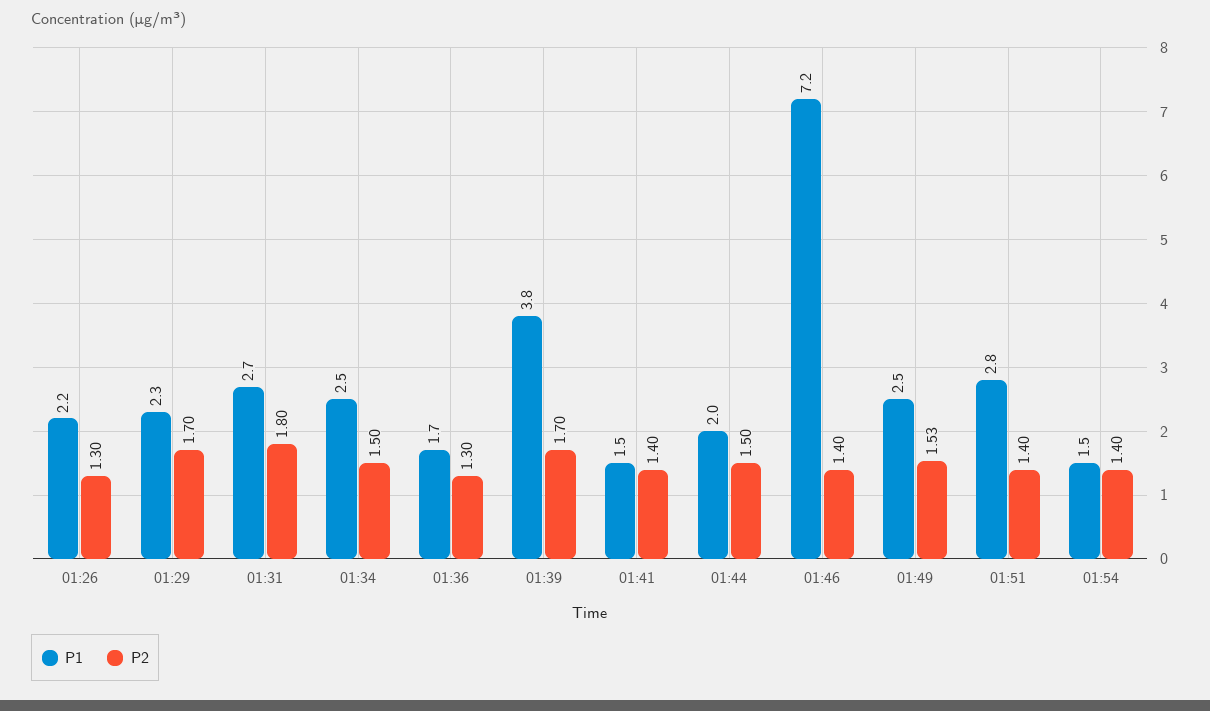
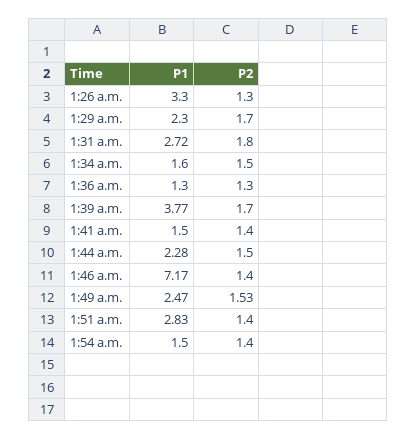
P1, 01:26: 2.2 -> 3.3
P1, 01:34: 2.5 -> 1.6
P1, 01:36: 1.7 -> 1.3
P1, 01:44: 2 -> 2.28

